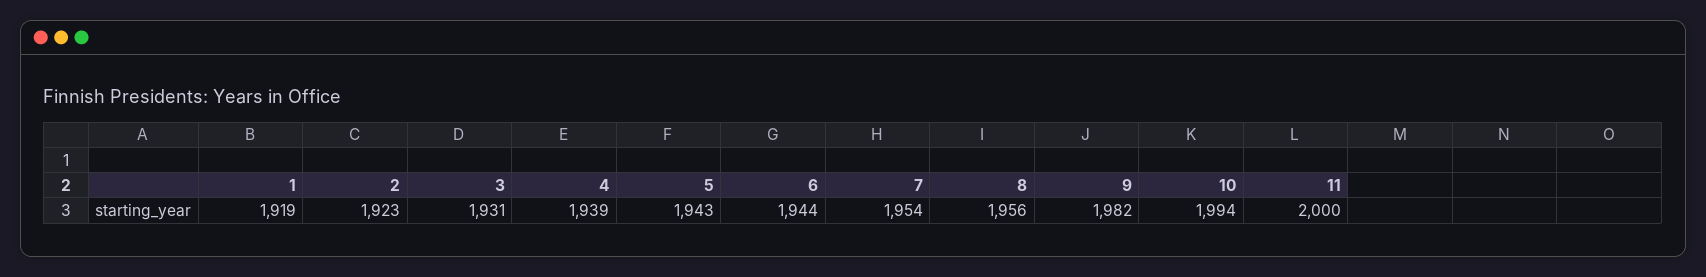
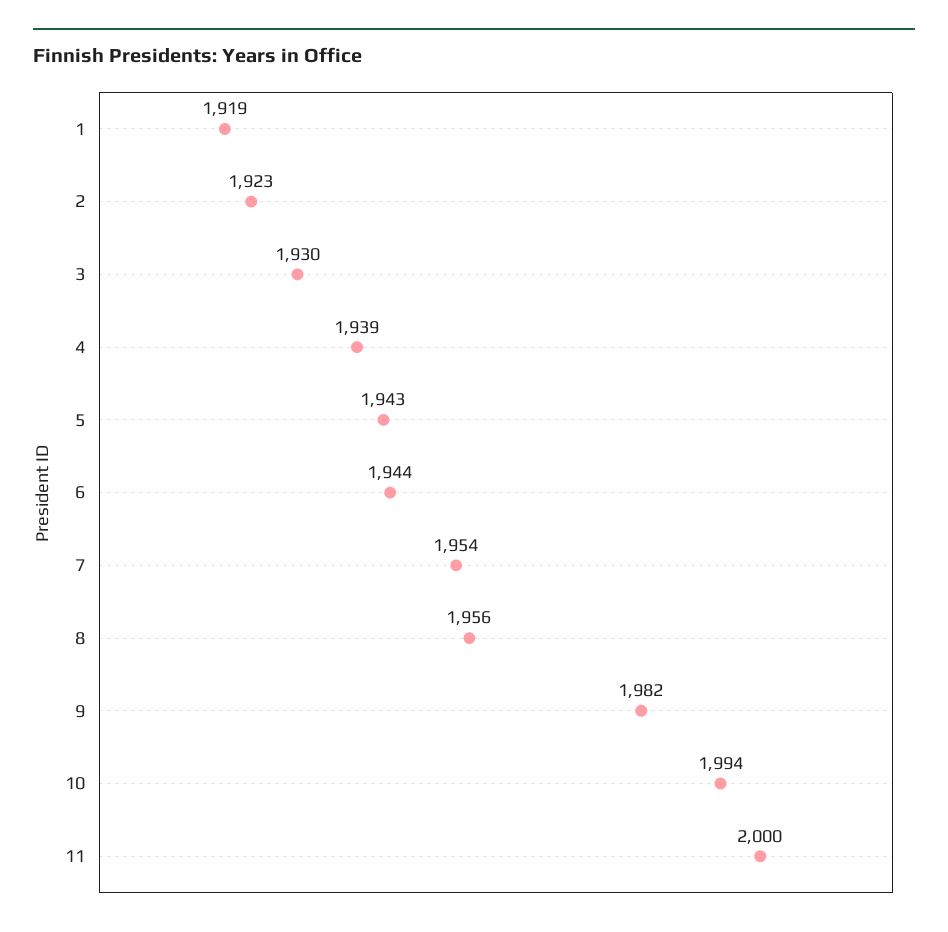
3: 1931 -> 1930

